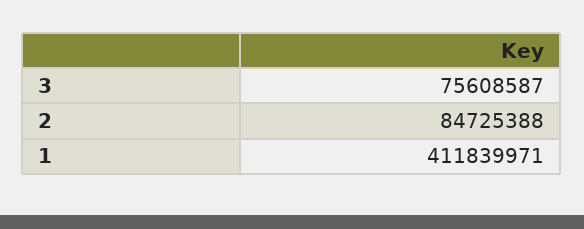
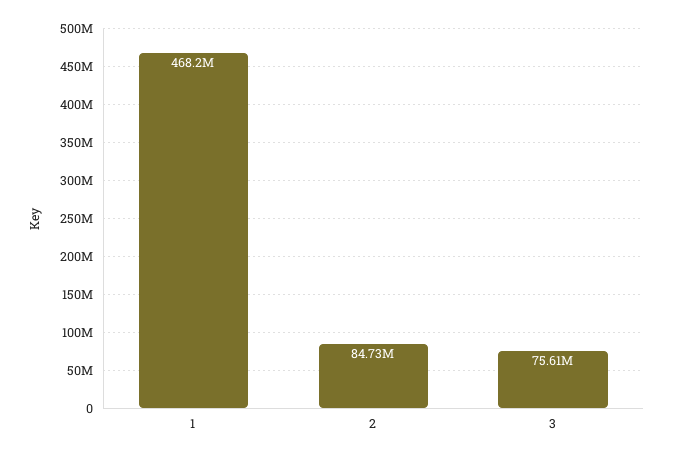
1: 411839971 -> 468200000

